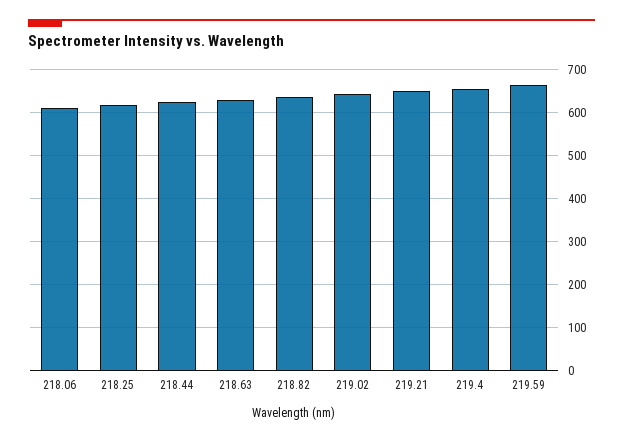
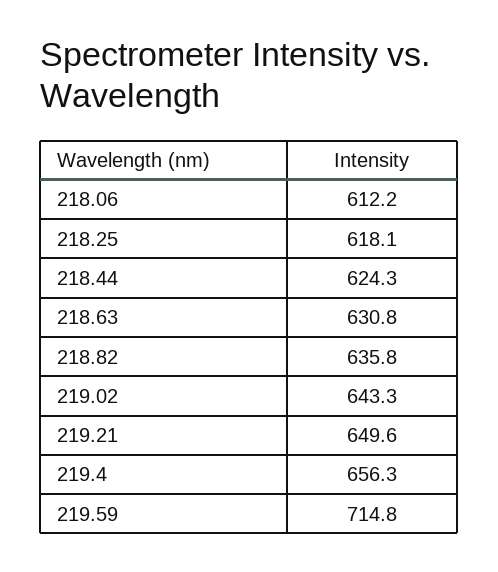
219.59: 660 -> 714.8

